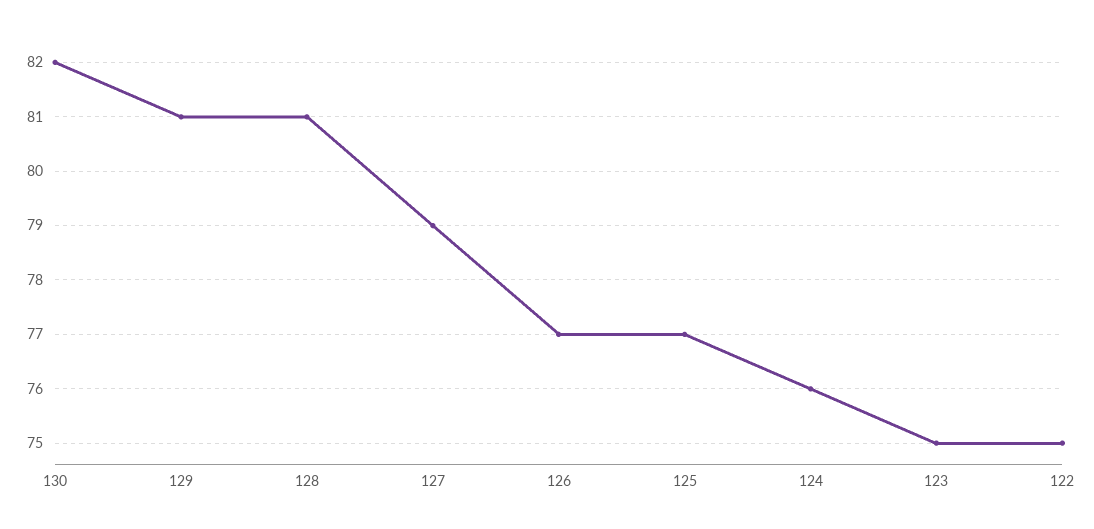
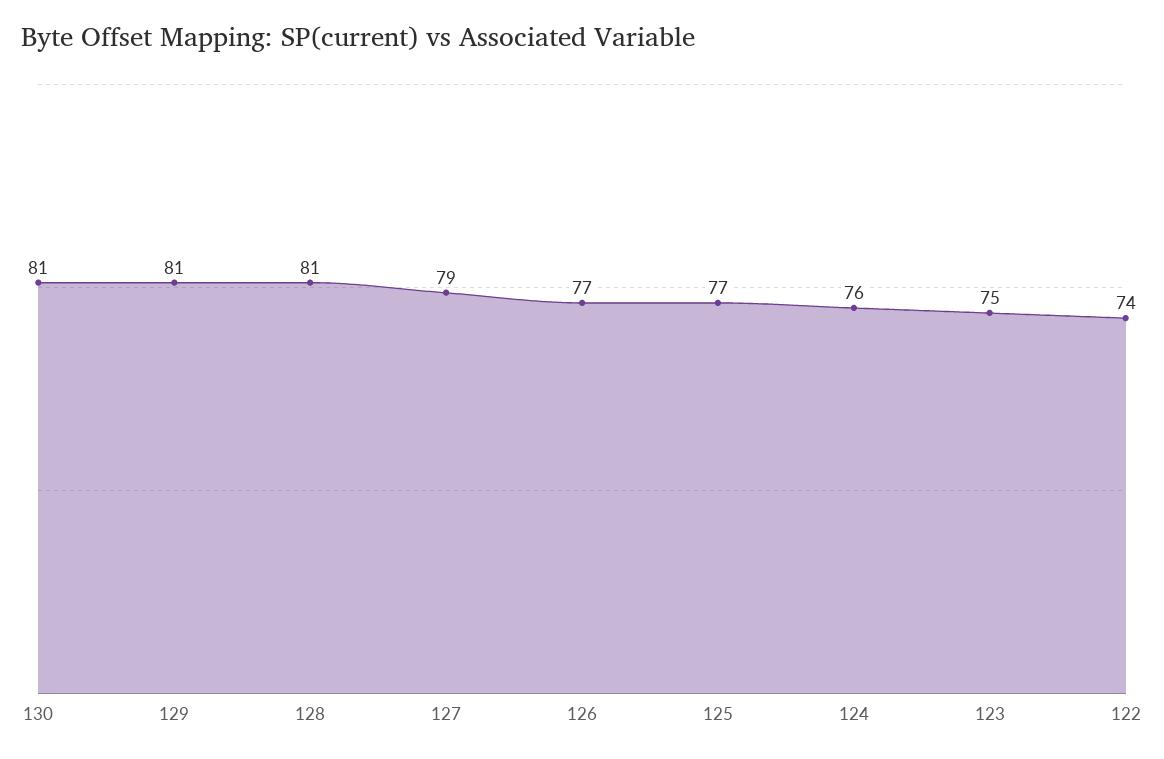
130: 82 -> 81
122: 75 -> 74

